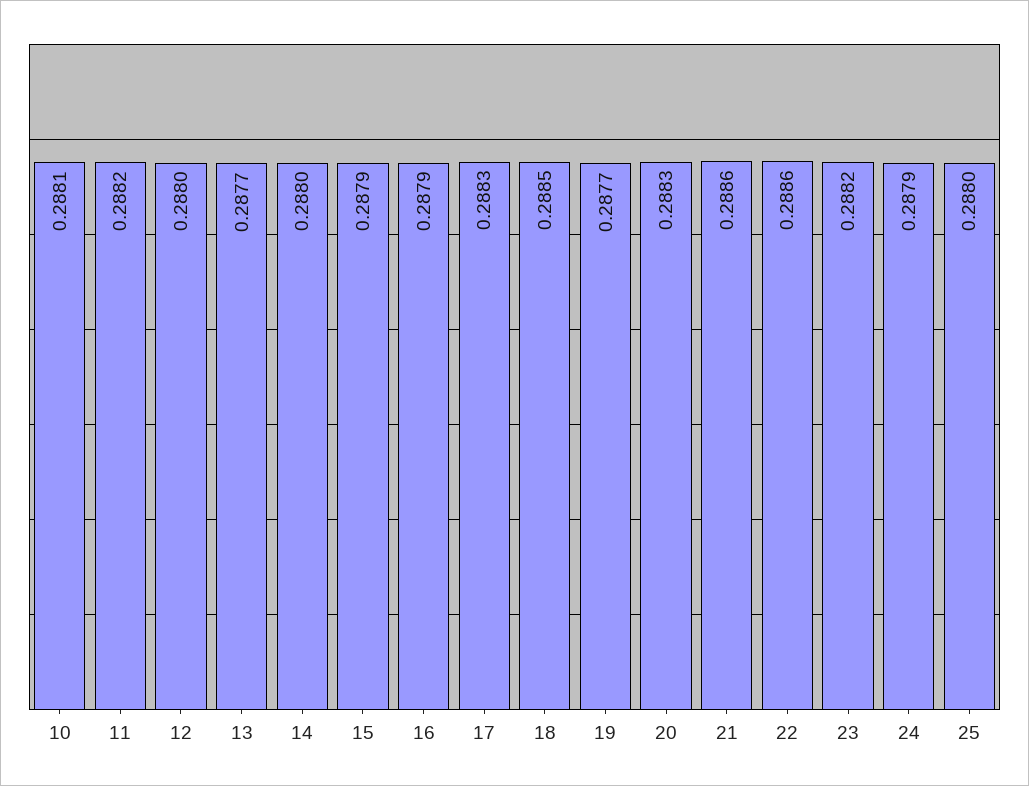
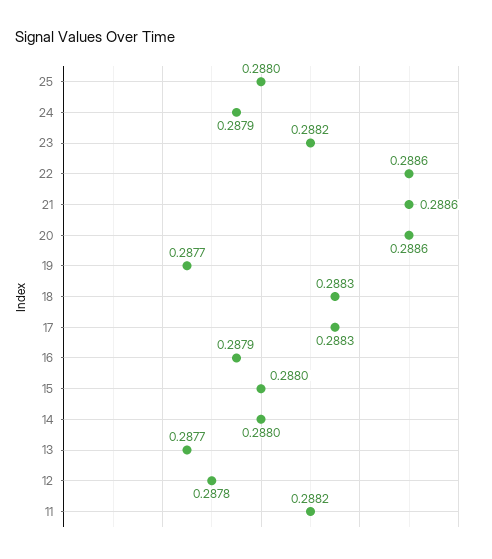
10: 0.2881 -> none
12: 0.288 -> 0.2878
15: 0.2879 -> 0.288
18: 0.2885 -> 0.2883
20: 0.2883 -> 0.2886

